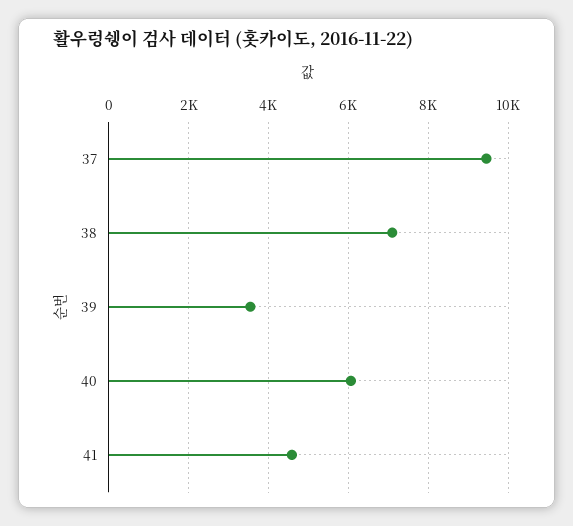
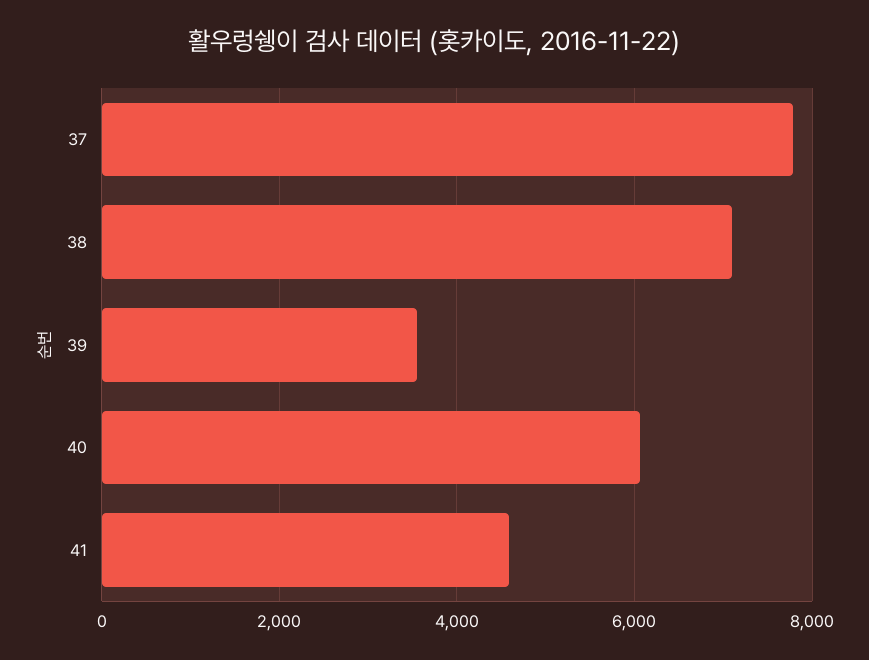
37: 9400 -> 7800

